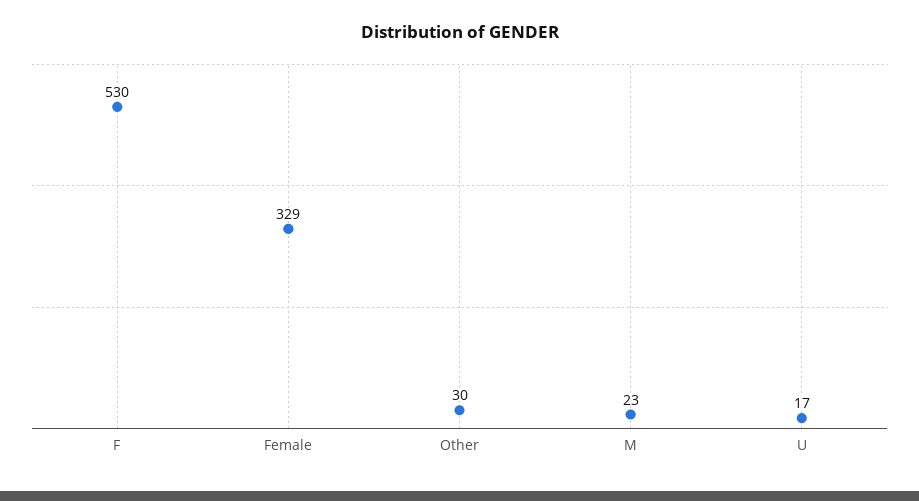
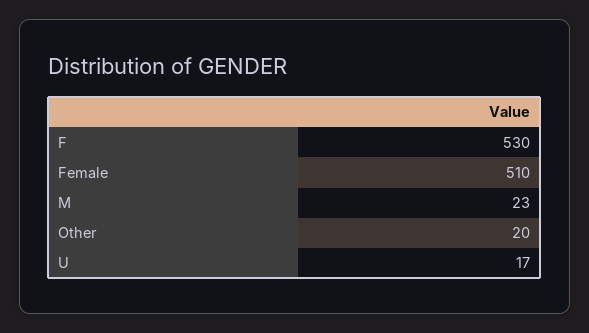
Female: 329 -> 510
Other: 30 -> 20

